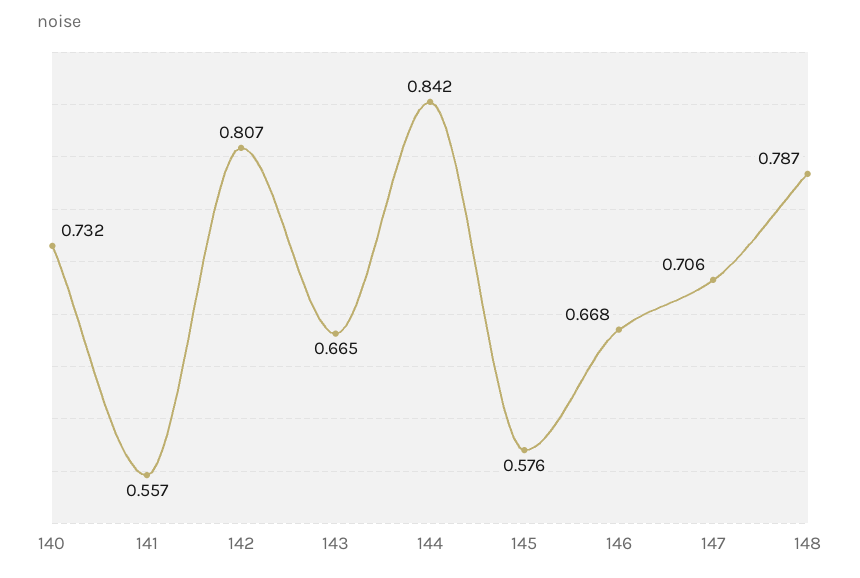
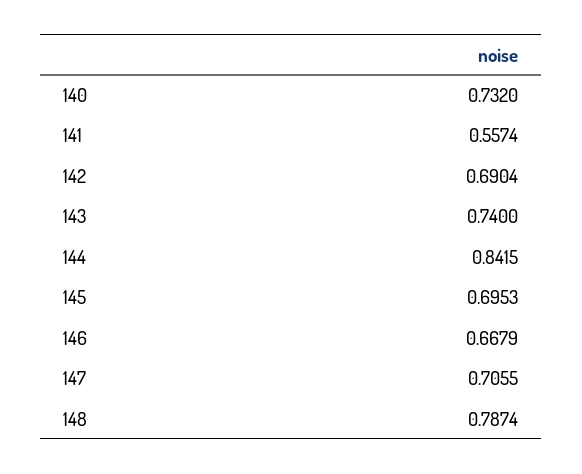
142: 0.807 -> 0.6904
143: 0.665 -> 0.74
145: 0.576 -> 0.6953

